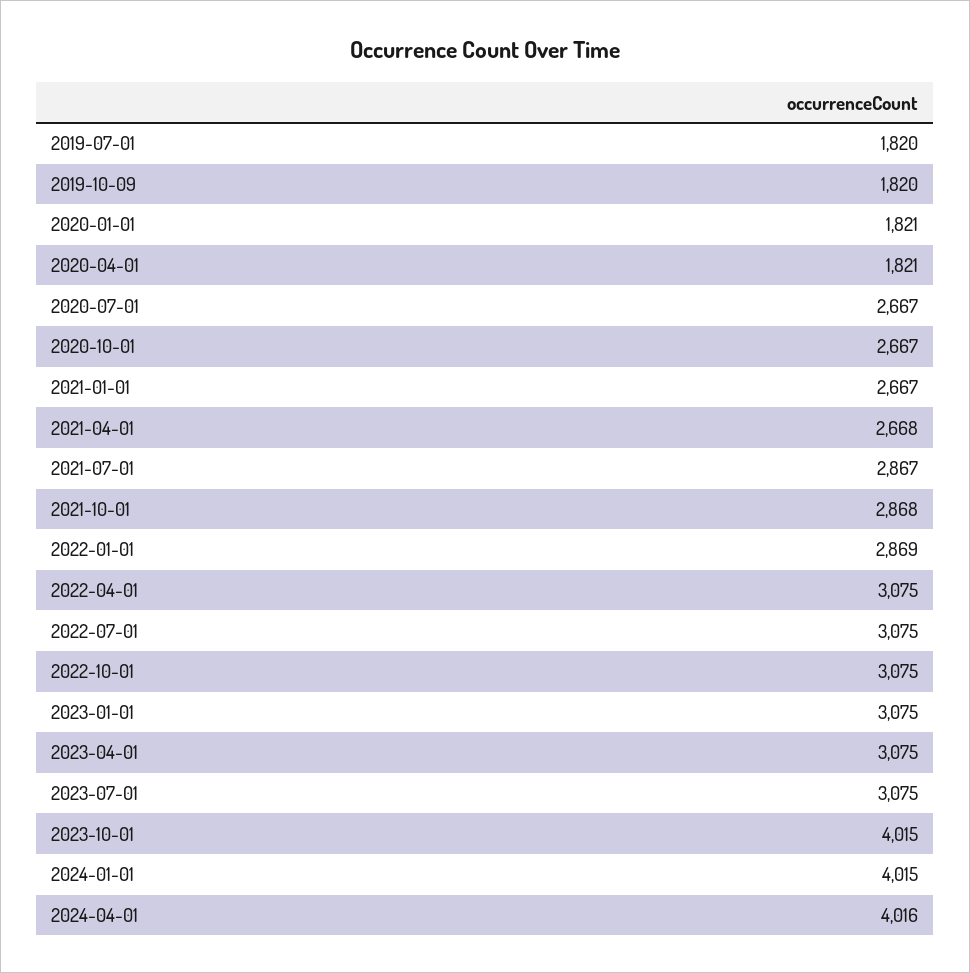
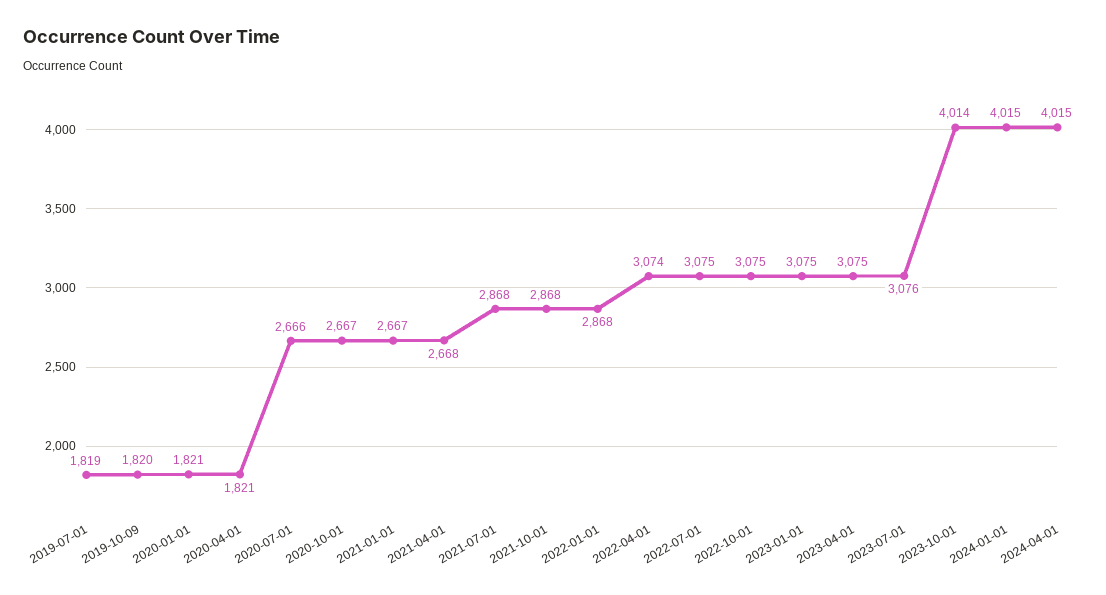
2019-07-01: 1820 -> 1819
2020-07-01: 2667 -> 2666
2021-07-01: 2867 -> 2868
2022-01-01: 2869 -> 2868
2022-04-01: 3075 -> 3074
2023-07-01: 3075 -> 3076
2023-10-01: 4015 -> 4014
2024-04-01: 4016 -> 4015

